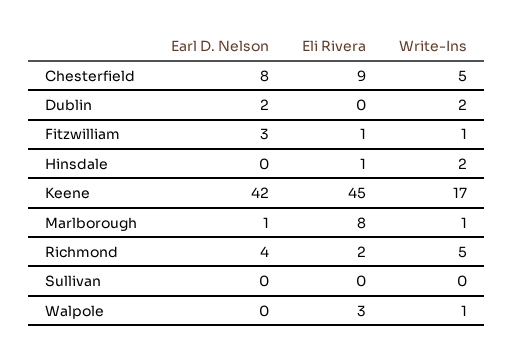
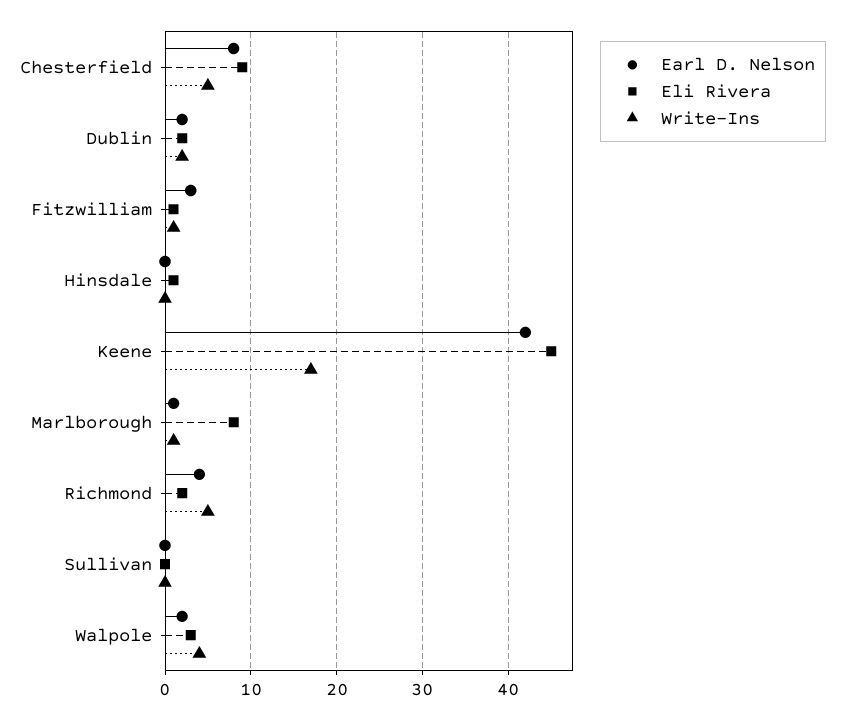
Eli Rivera, Dublin: 0 -> 2
Write-Ins, Hinsdale: 2 -> 0
Earl D. Nelson, Walpole: 0 -> 2
Write-Ins, Walpole: 1 -> 4

